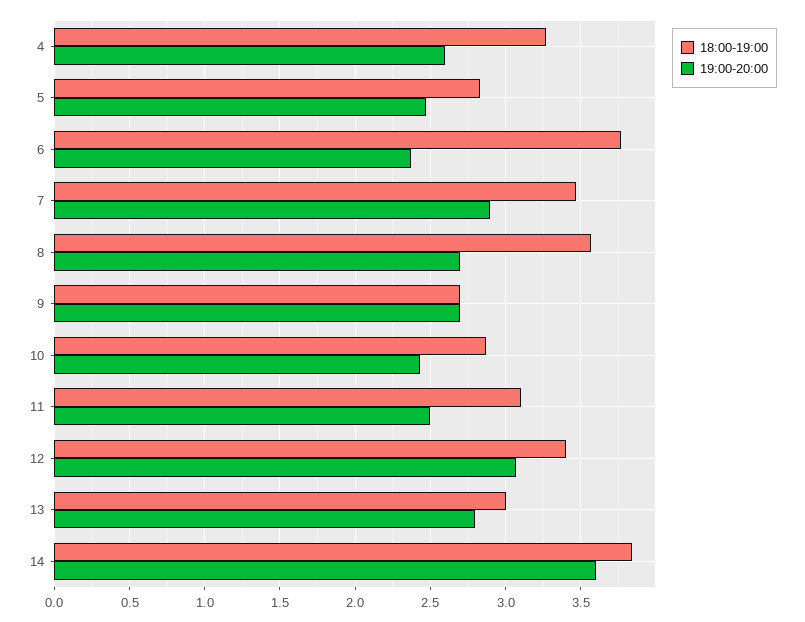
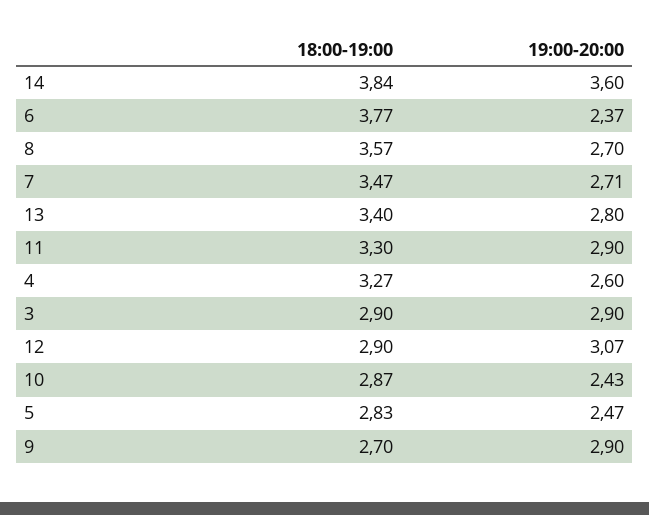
19:00-20:00, 7: 2.9 -> 2.71
19:00-20:00, 9: 2.7 -> 2.9
18:00-19:00, 11: 3.1 -> 3.3
19:00-20:00, 11: 2.5 -> 2.9
18:00-19:00, 12: 3.4 -> 2.9
18:00-19:00, 13: 3 -> 3.4
18:00-19:00, 3: none -> 2.9
19:00-20:00, 3: none -> 2.9

